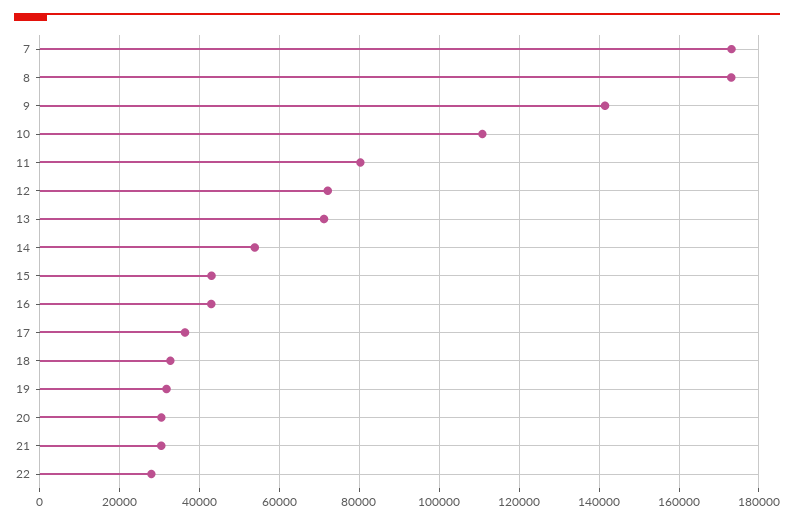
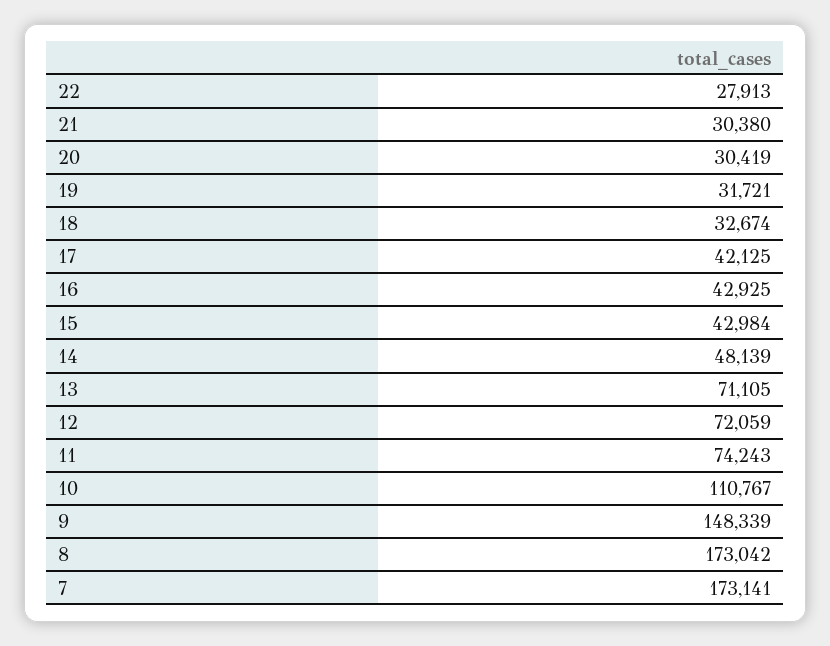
9: 142000 -> 148339
11: 80000 -> 74243
14: 54000 -> 48139
17: 36000 -> 42125

